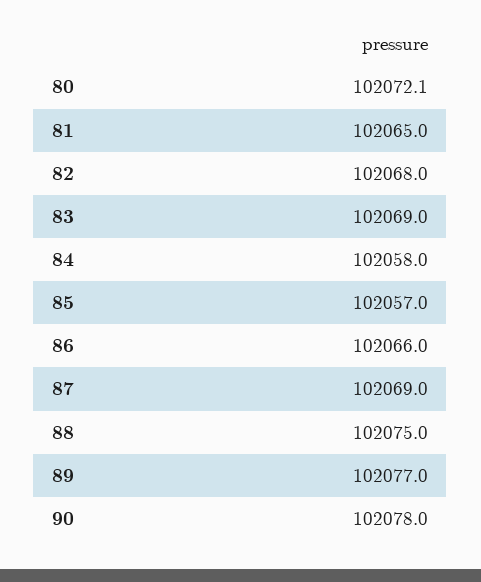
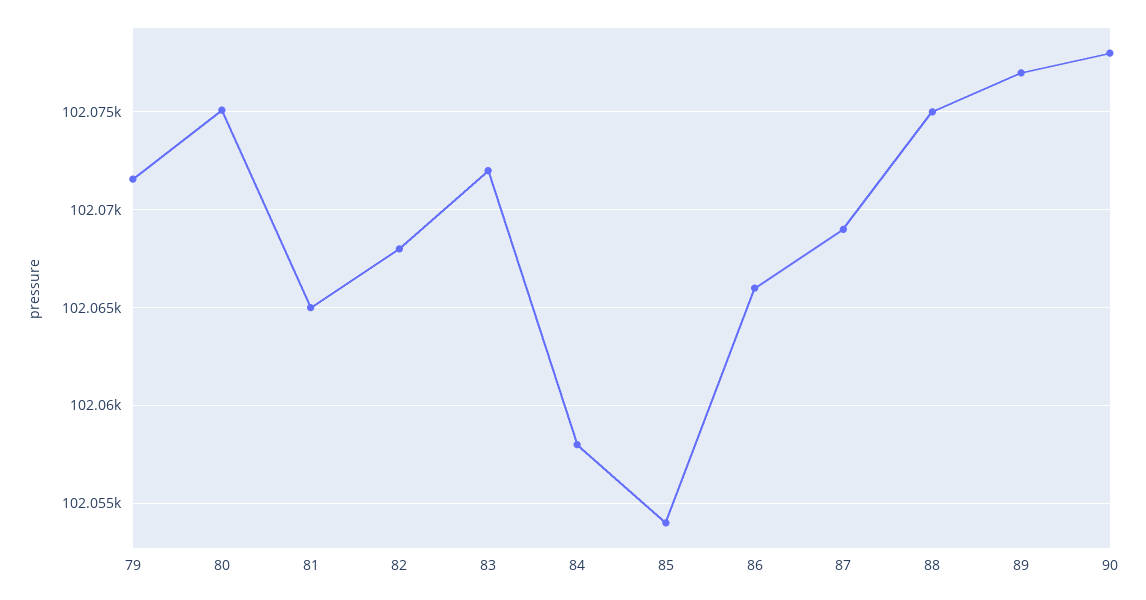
80: 102072.1 -> 102075
83: 102069 -> 102072
85: 102057 -> 102054
79: none -> 102071.5

